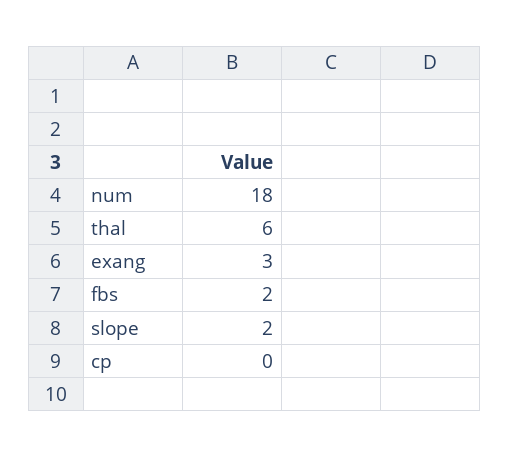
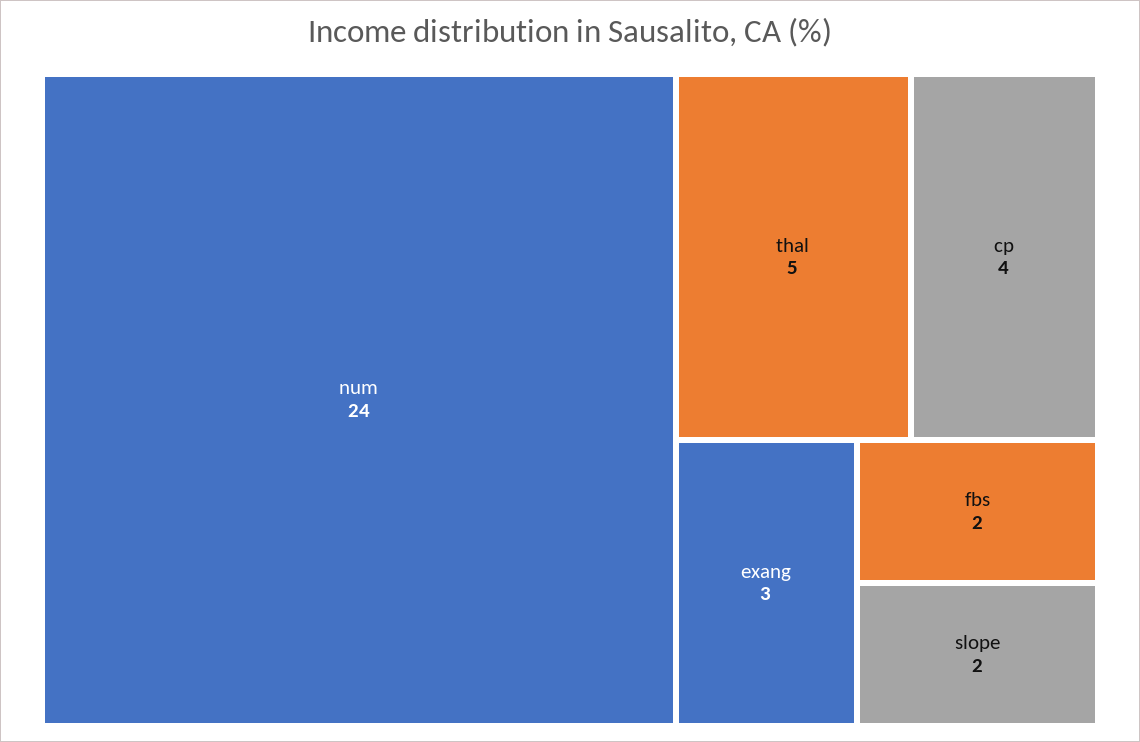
num: 18 -> 24
thal: 6 -> 5
cp: 0 -> 4

